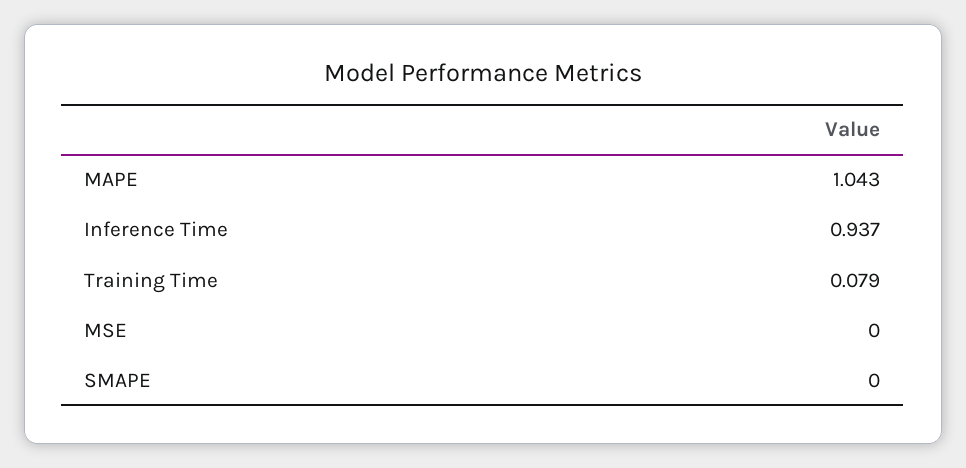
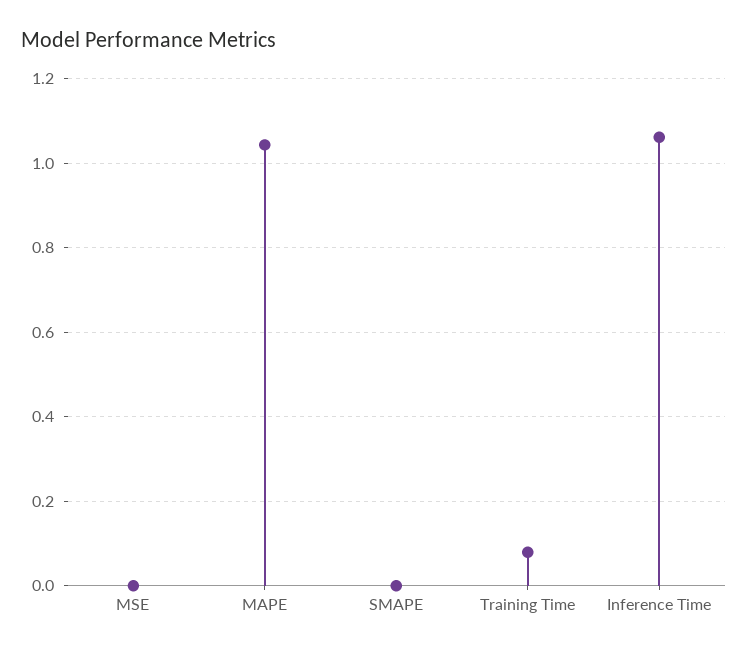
Inference Time: 0.937 -> 1.06

